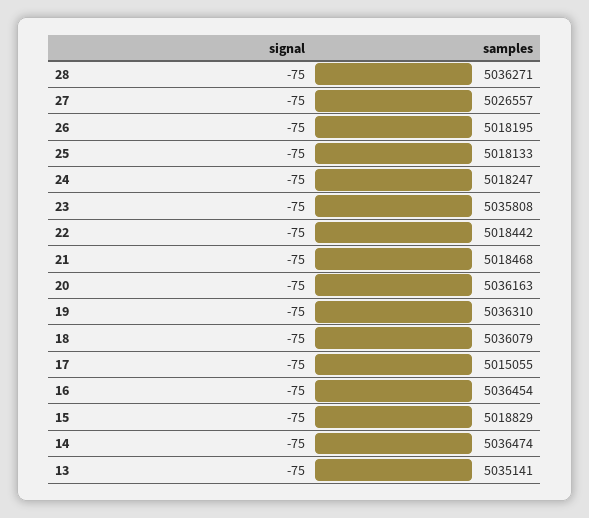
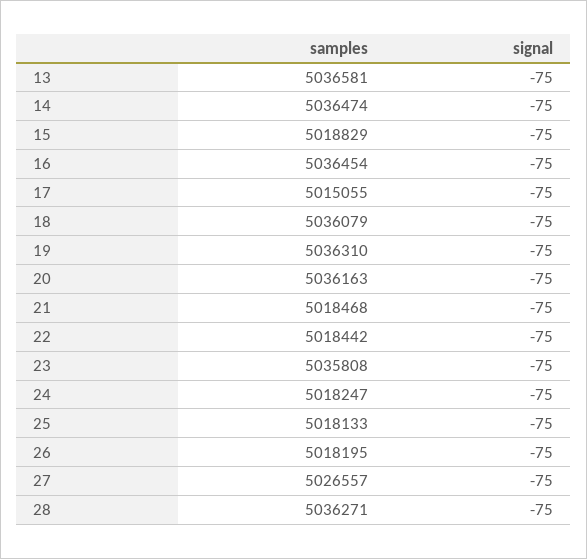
samples, 13: 5035141 -> 5036581

